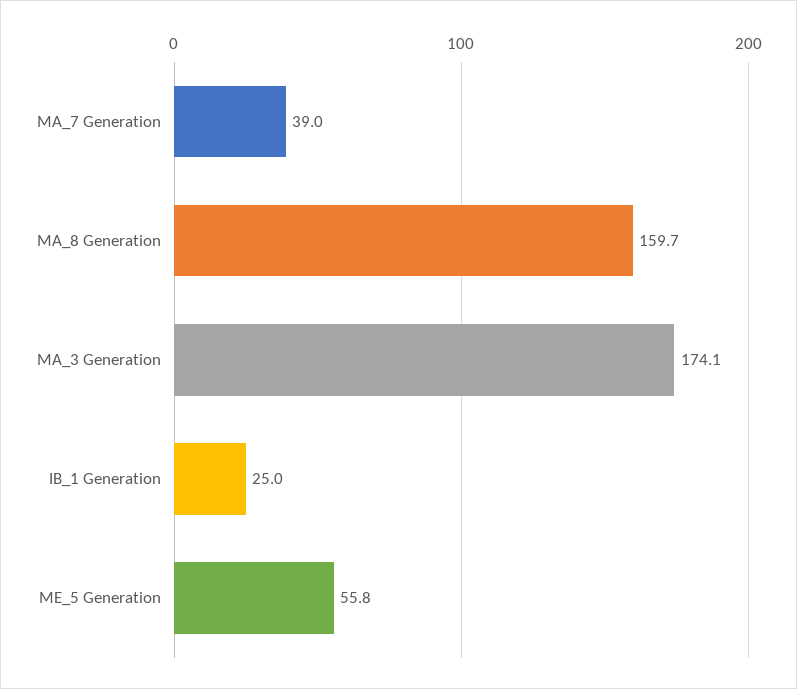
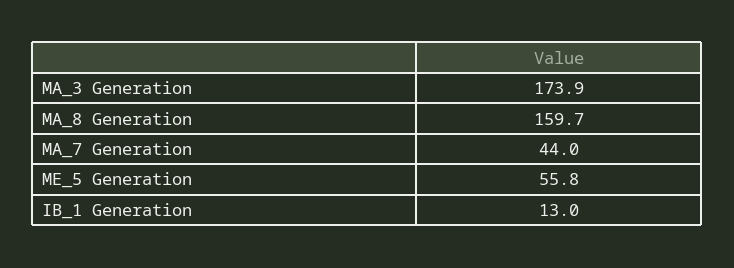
MA_7 Generation: 39 -> 44
MA_3 Generation: 174.1 -> 173.9
IB_1 Generation: 25 -> 13

